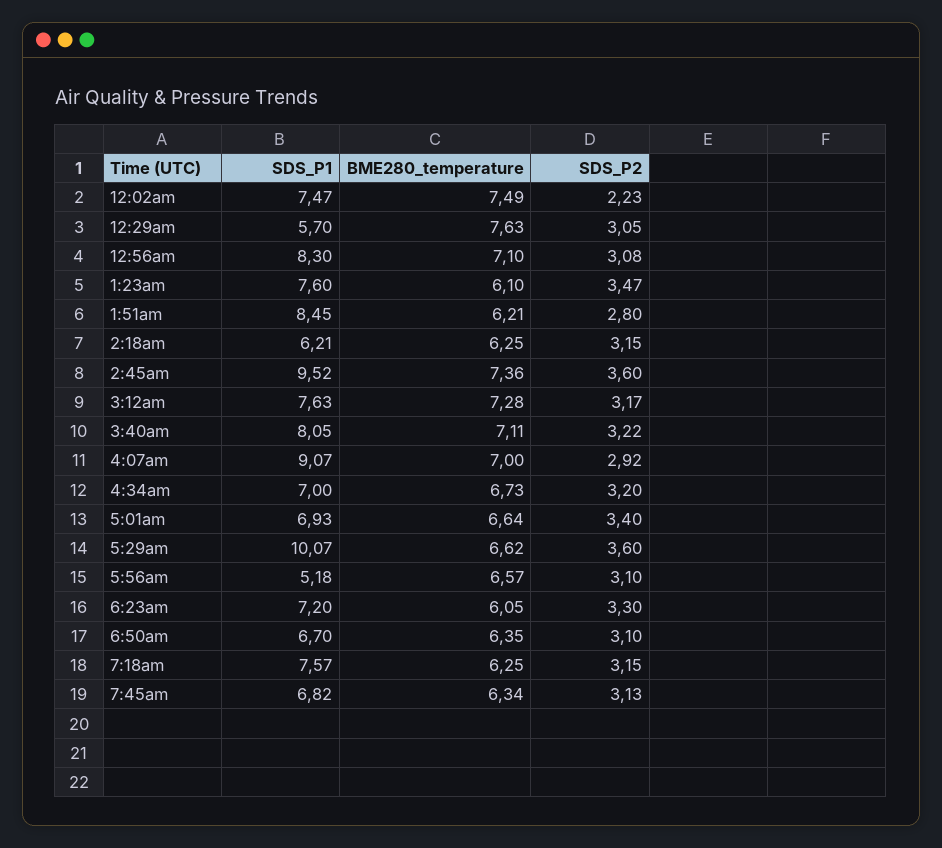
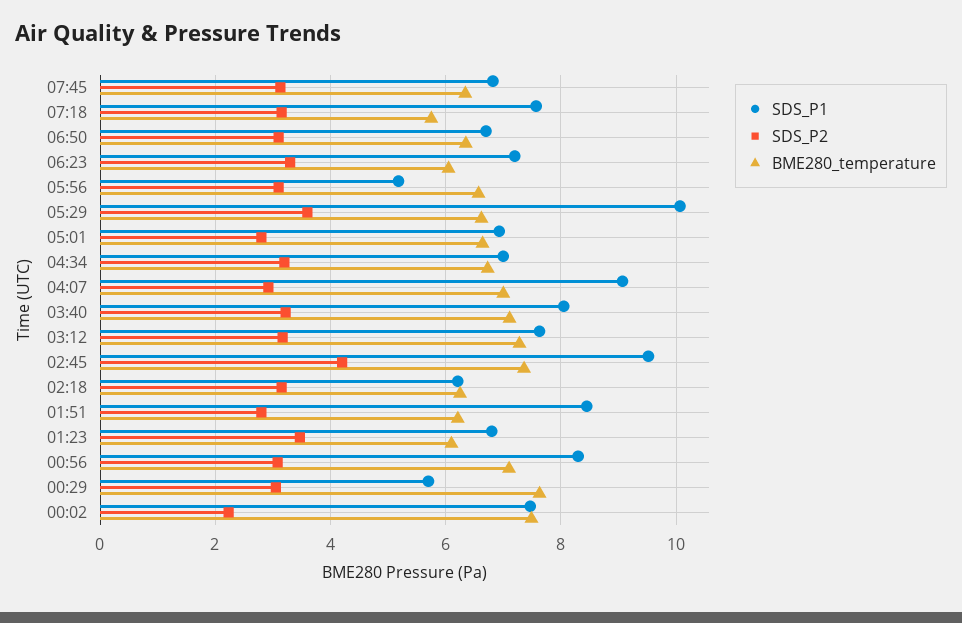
SDS_P1, 1:23am: 7.6 -> 6.8
SDS_P2, 2:45am: 3.6 -> 4.2
SDS_P2, 5:01am: 3.4 -> 2.8
BME280_temperature, 7:18am: 6.25 -> 5.8

